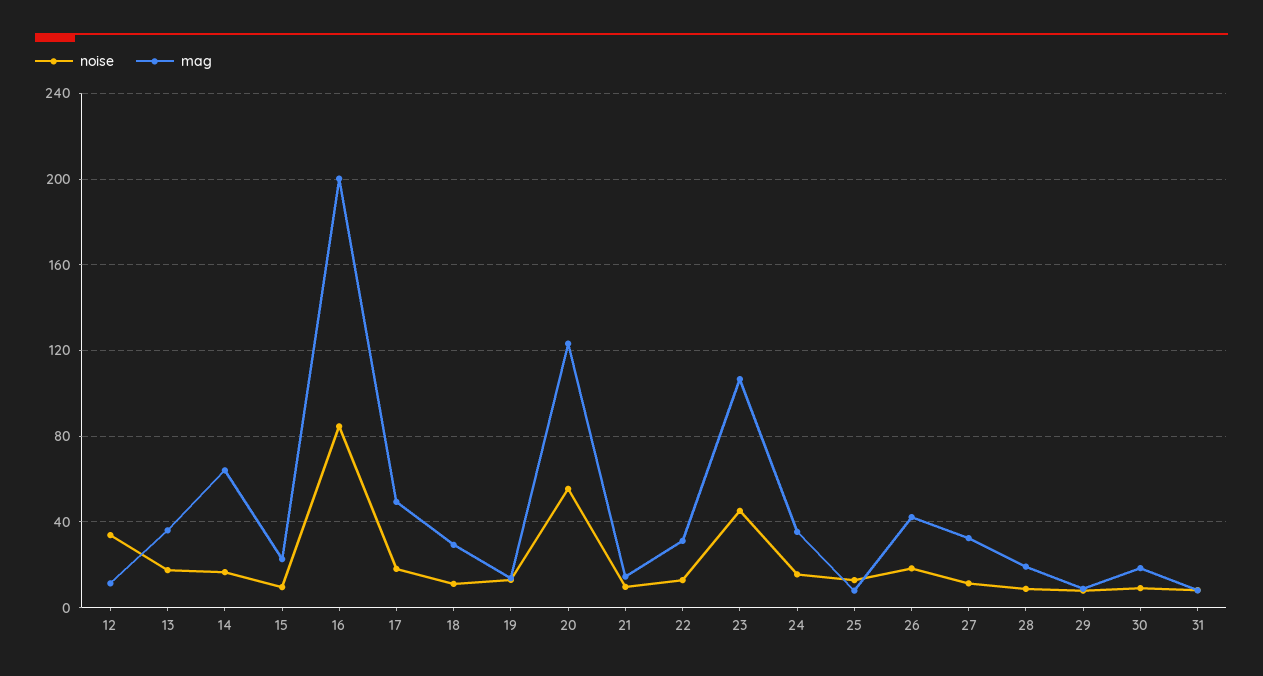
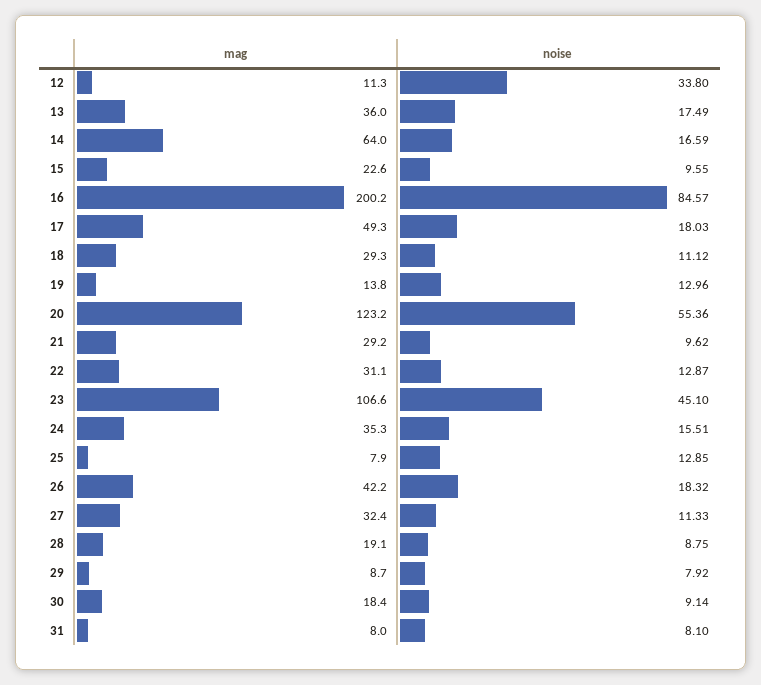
mag, 21: 15 -> 29.2

